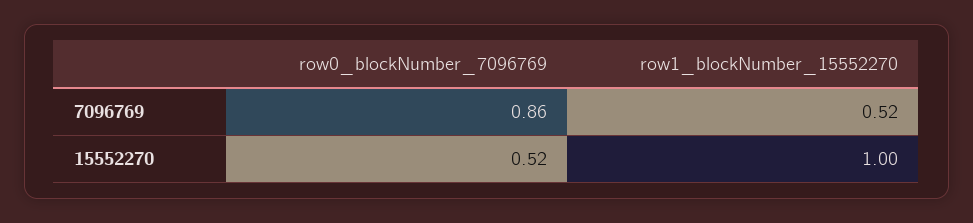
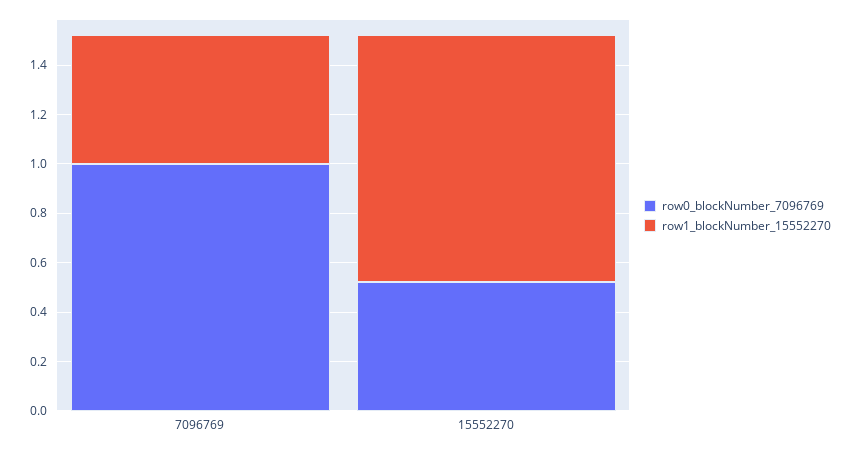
row0_blockNumber_7096769, 7096769: 0.86 -> 1

